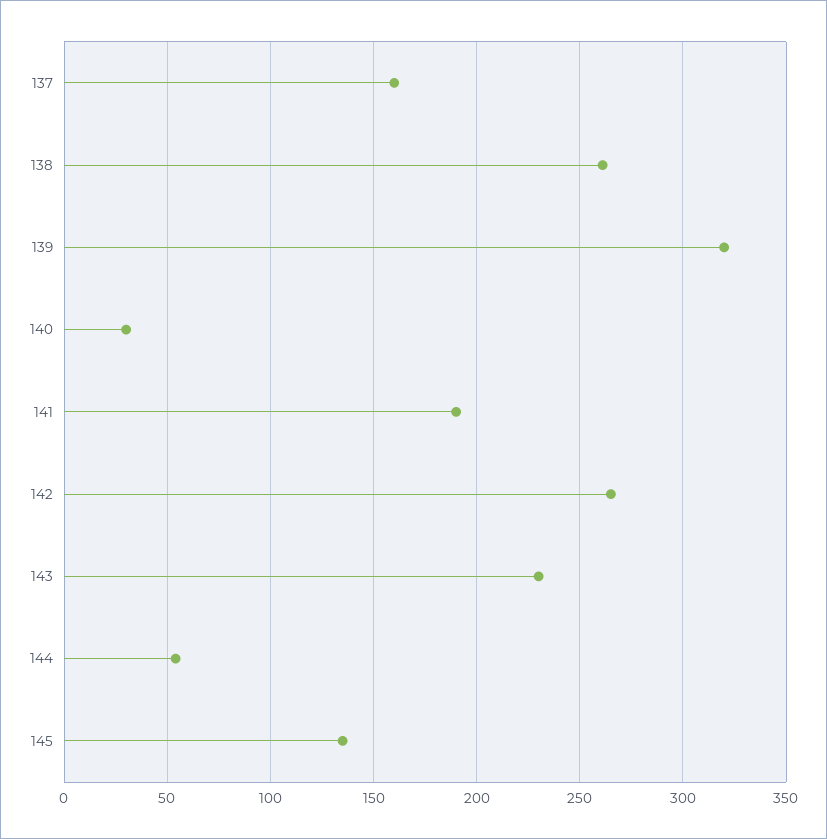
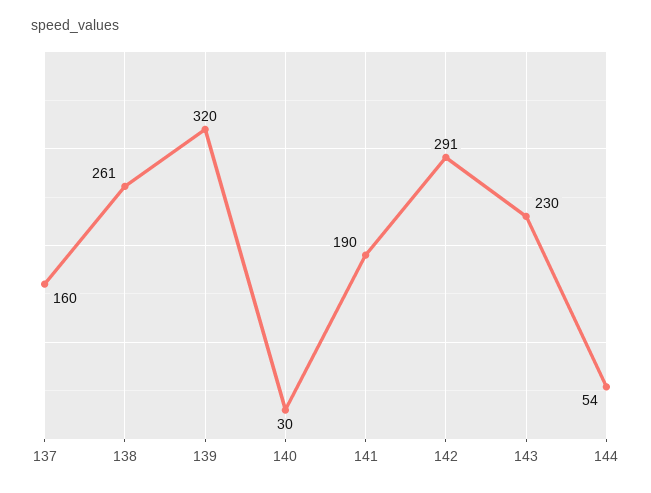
142: 265 -> 291
145: 135 -> none

